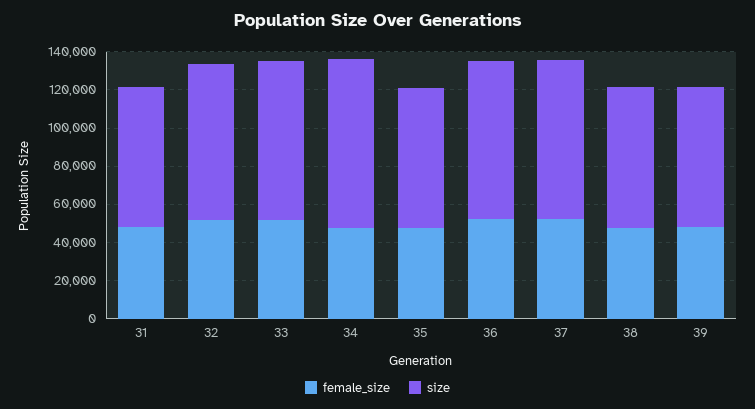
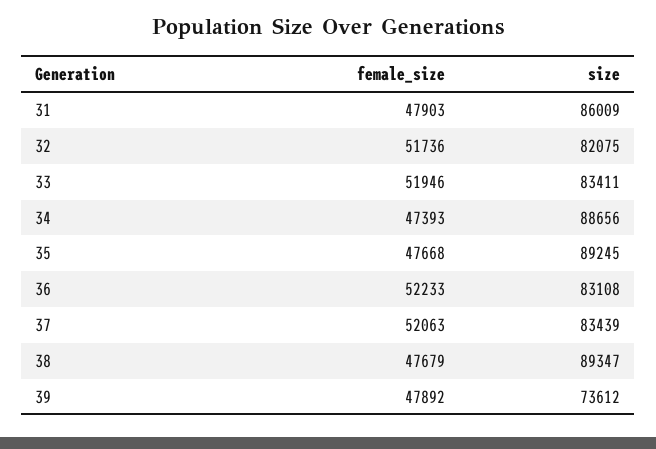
size, 31: 75000 -> 86009
size, 35: 75000 -> 89245
size, 38: 75000 -> 89347

